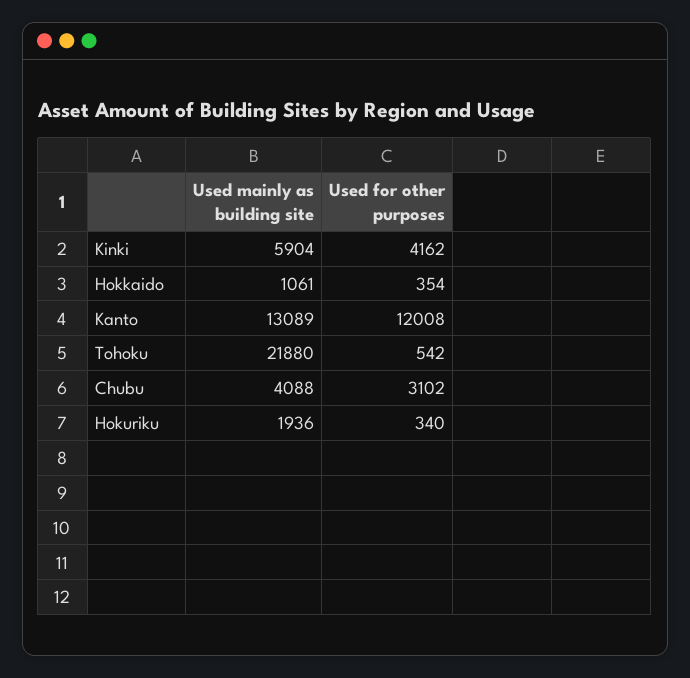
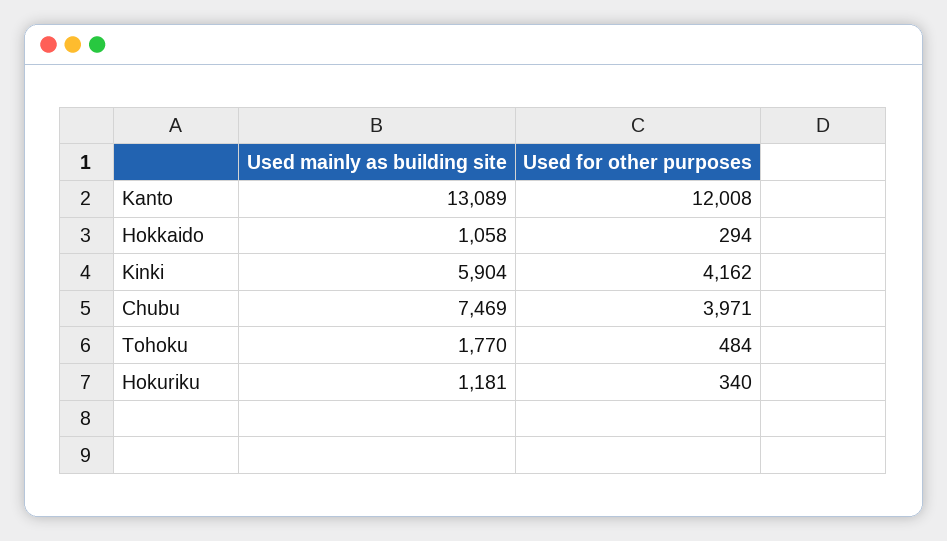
Used mainly as building site, Hokkaido: 1061 -> 1058
Used for other purposes, Hokkaido: 354 -> 294
Used mainly as building site, Tohoku: 21880 -> 1770
Used for other purposes, Tohoku: 542 -> 484
Used mainly as building site, Chubu: 4088 -> 7469
Used for other purposes, Chubu: 3102 -> 3971
Used mainly as building site, Hokuriku: 1936 -> 1181

